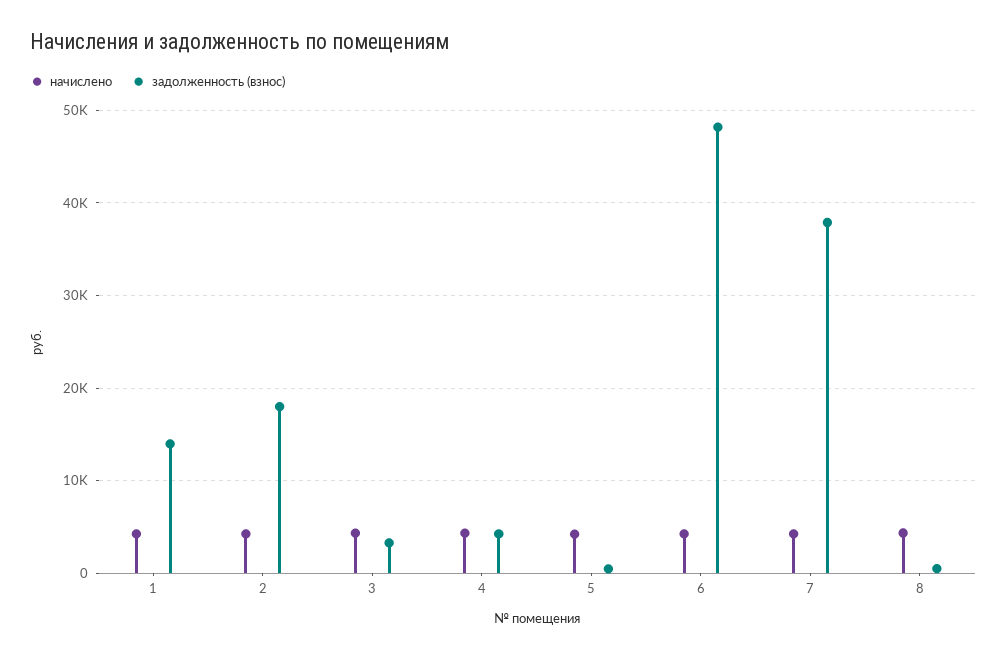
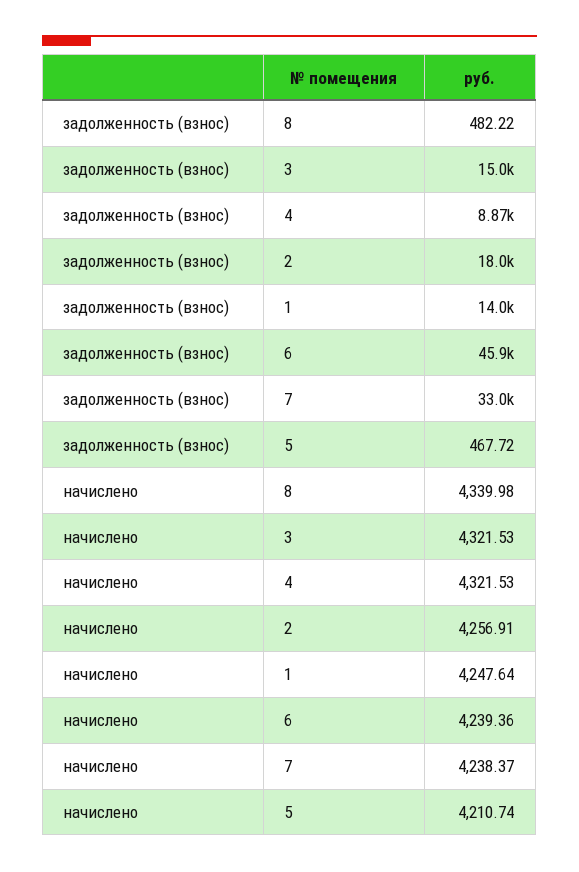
задолженность (взнос), 3: 3000 -> 15000
задолженность (взнос), 4: 4000 -> 8870
задолженность (взнос), 6: 48000 -> 45900
задолженность (взнос), 7: 38000 -> 33000

